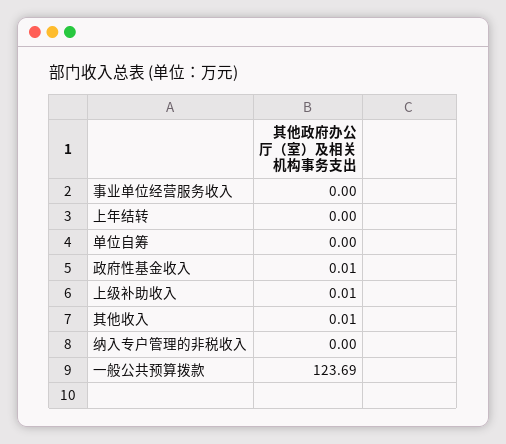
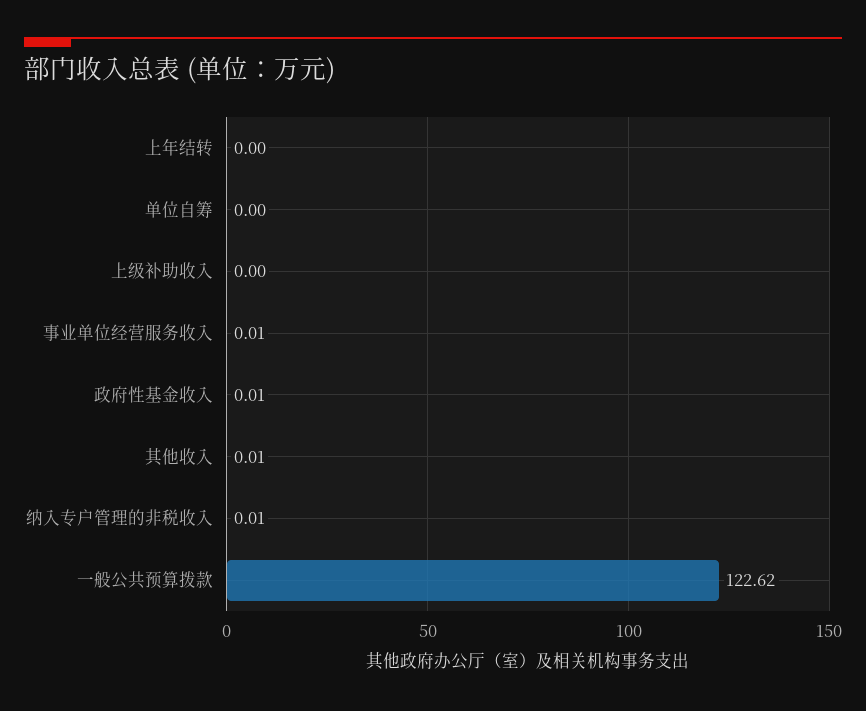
事业单位经营服务收入: 0 -> 0.01
上级补助收入: 0.01 -> 0
纳入专户管理的非税收入: 0 -> 0.01
一般公共预算拨款: 123.69 -> 122.62

